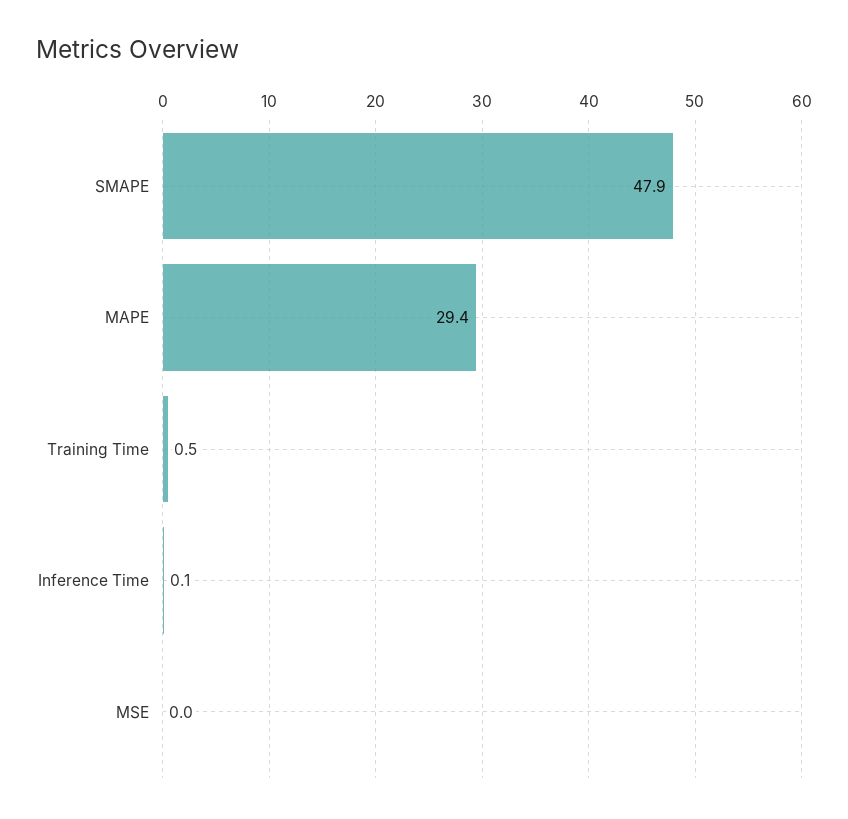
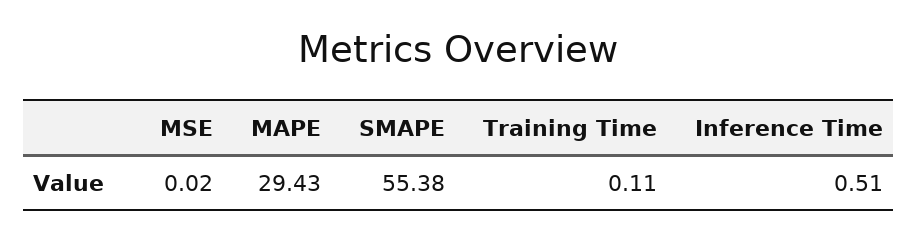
SMAPE: 47.9 -> 55.38
Training Time: 0.5 -> 0.11
Inference Time: 0.1 -> 0.51

